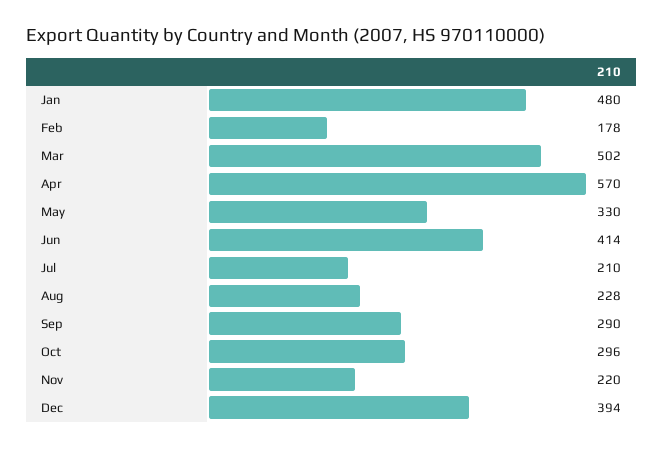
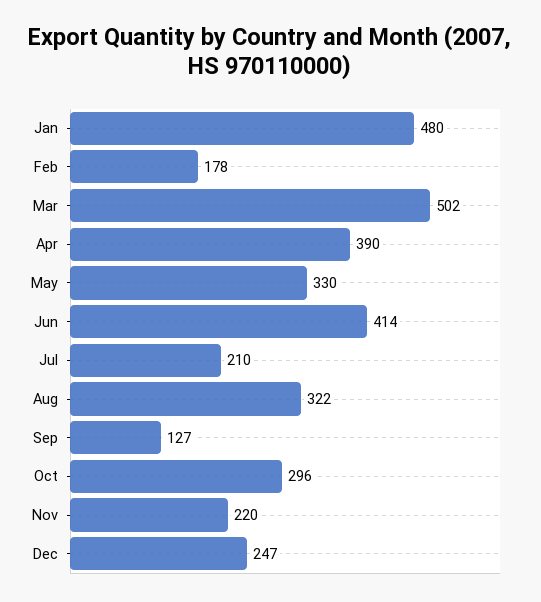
Apr: 570 -> 390
Aug: 228 -> 322
Sep: 290 -> 127
Dec: 394 -> 247

